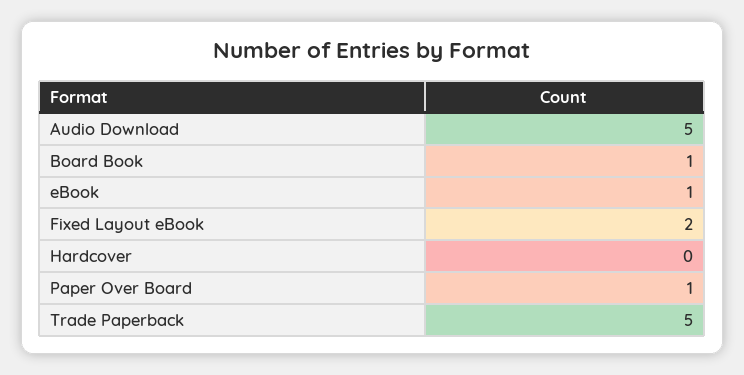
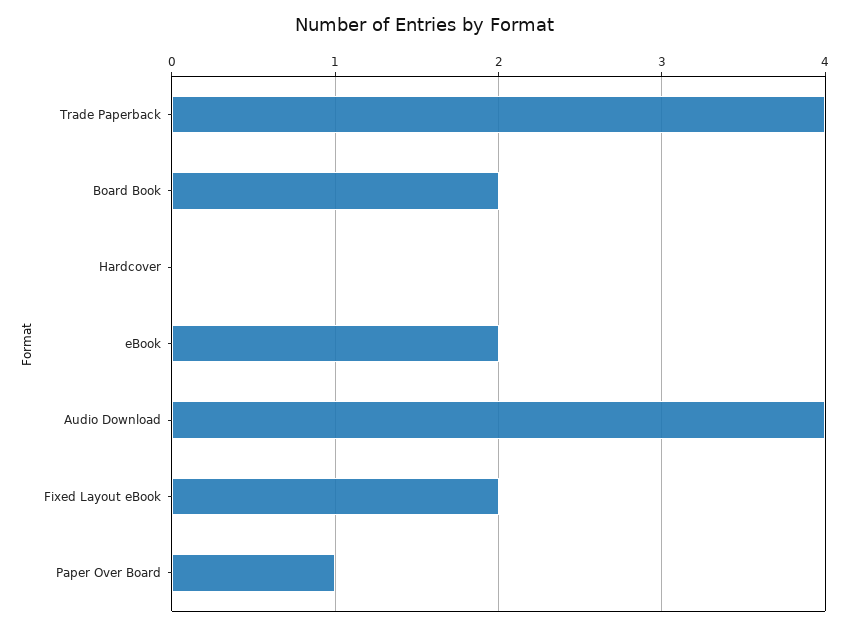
Audio Download: 5 -> 4
Board Book: 1 -> 2
eBook: 1 -> 2
Trade Paperback: 5 -> 4

